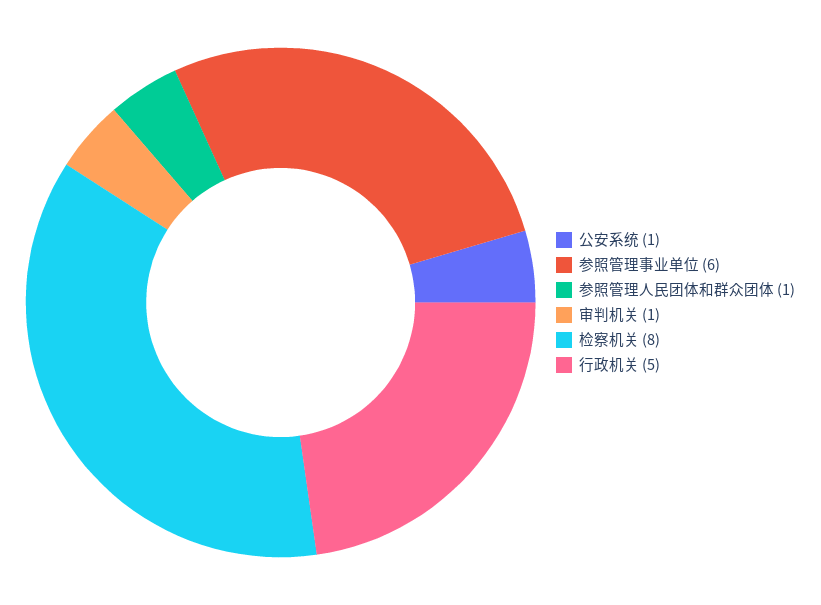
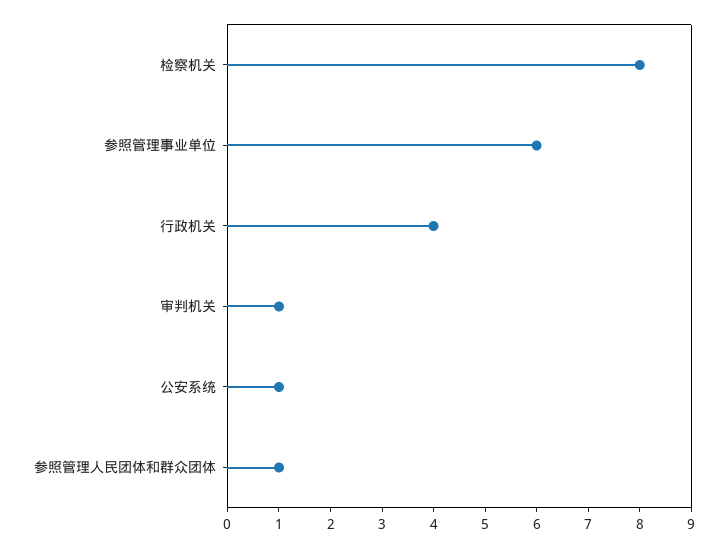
行政机关: 5 -> 4

